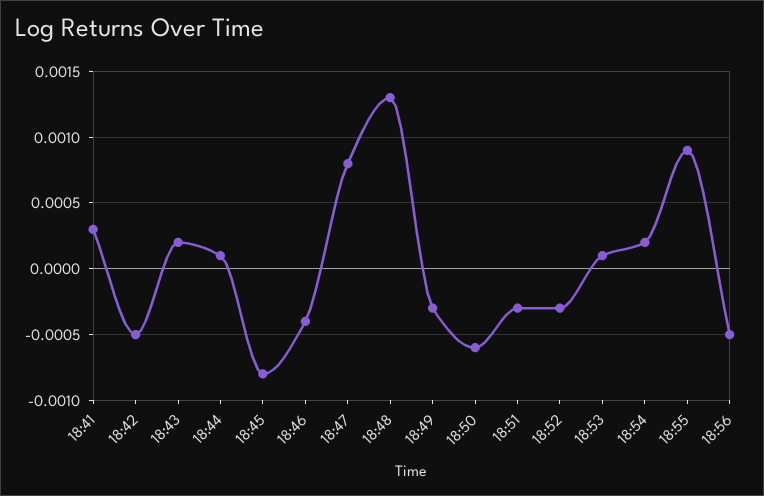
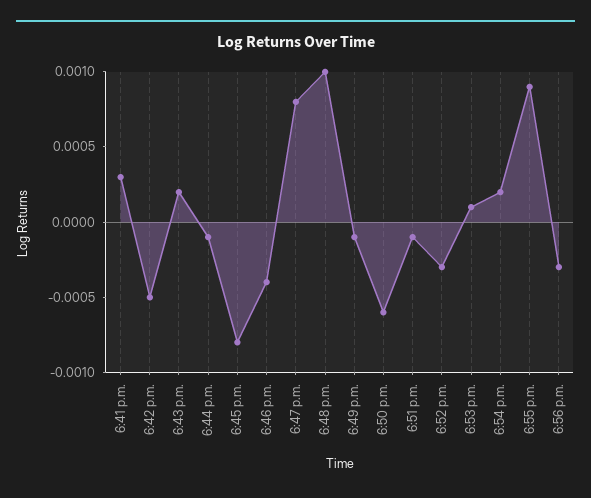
18:44: 0.0001 -> -0.0001
18:48: 0.0013 -> 0.001
18:49: -0.0003 -> -0.0001
18:51: -0.0003 -> -0.0001
18:56: -0.0005 -> -0.0003

